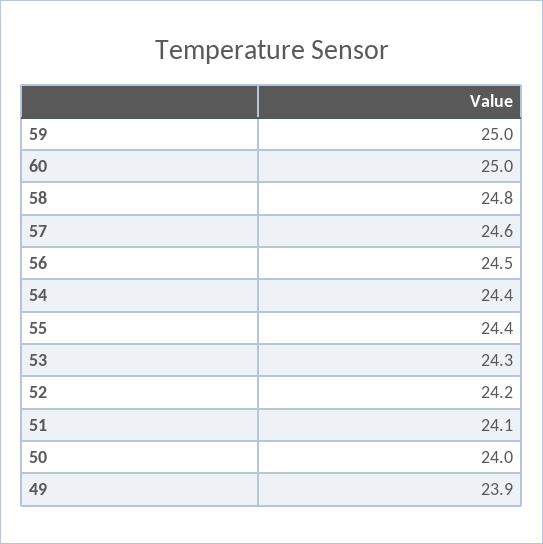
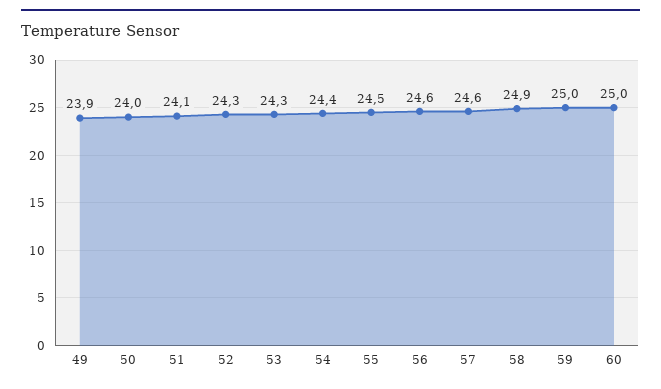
58: 24.8 -> 24.9
56: 24.5 -> 24.6
55: 24.4 -> 24.5
52: 24.2 -> 24.3

